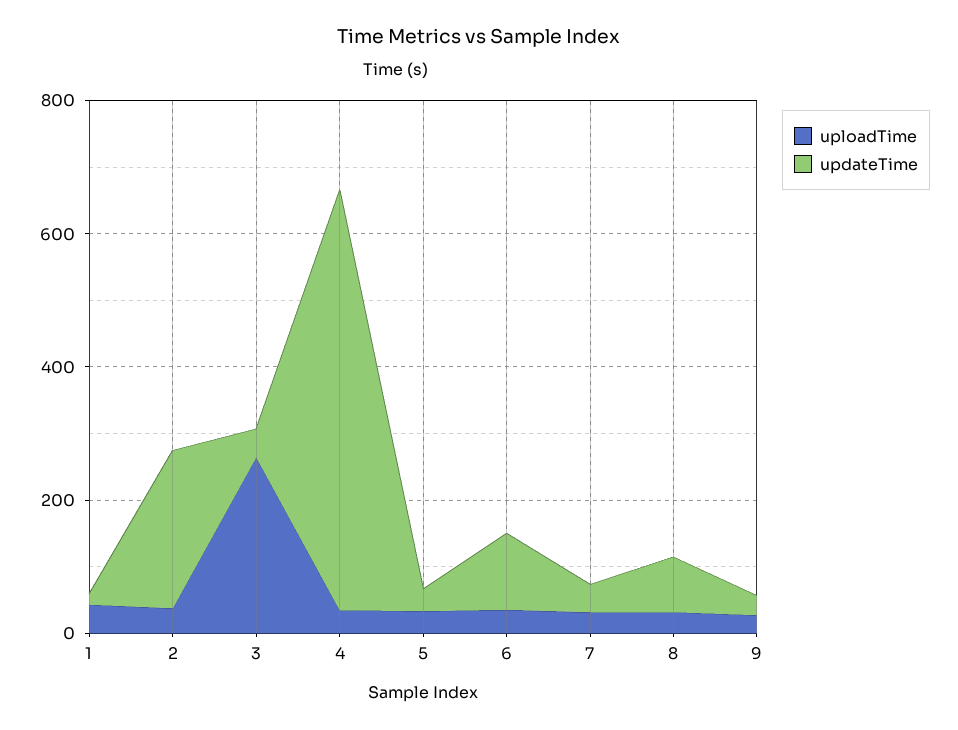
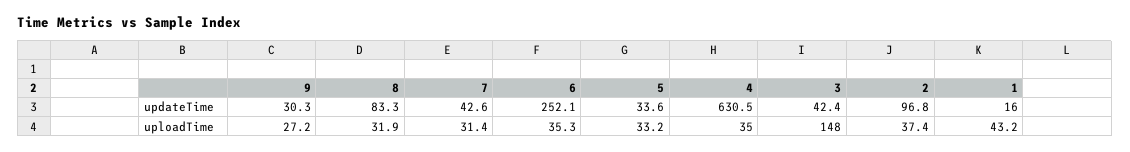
updateTime, 2: 250 -> 96.8
uploadTime, 3: 250 -> 148
updateTime, 6: 100 -> 252.1

